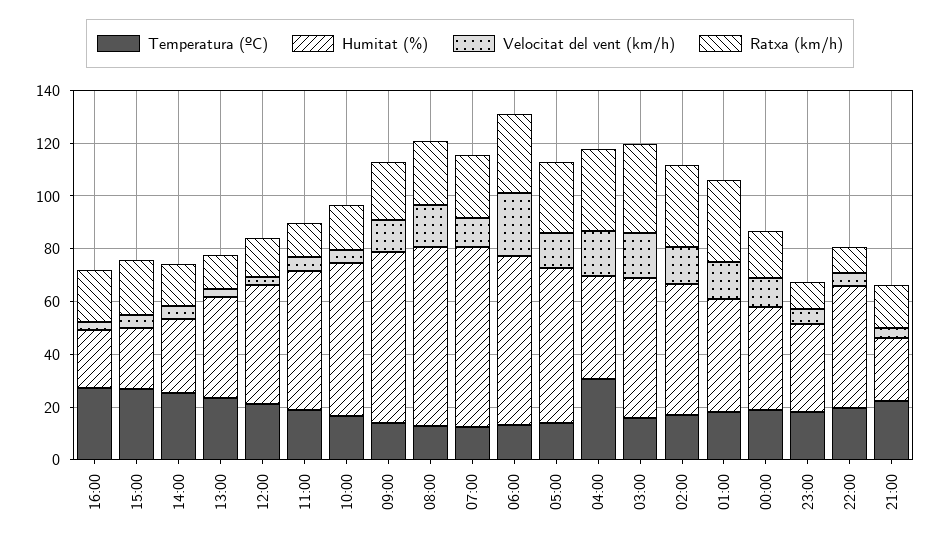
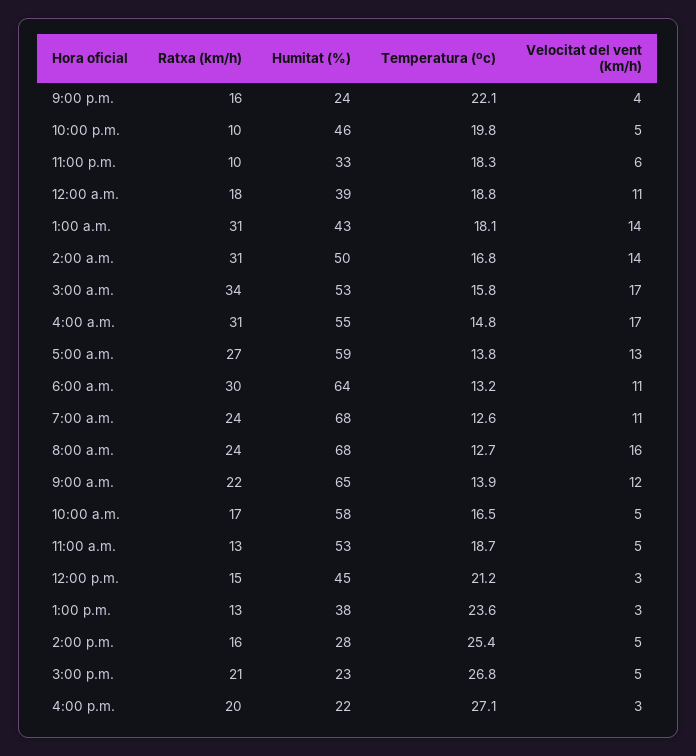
Velocitat del vent (km/h), 06:00: 25 -> 11
Temperatura (ºC), 04:00: 30 -> 14.8
Humitat (%), 04:00: 40 -> 55

